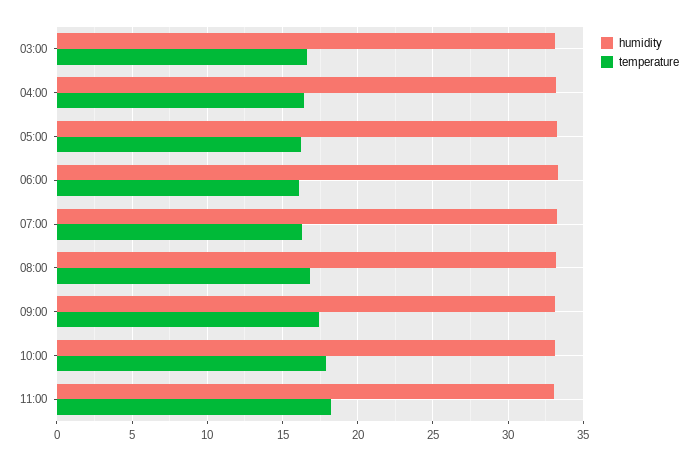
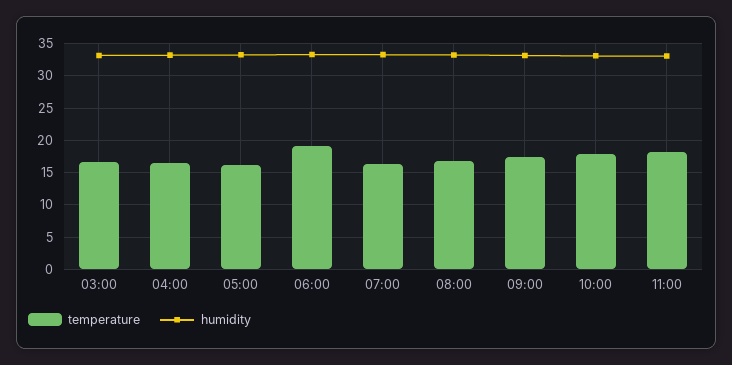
temperature, 06:00: 16 -> 19

